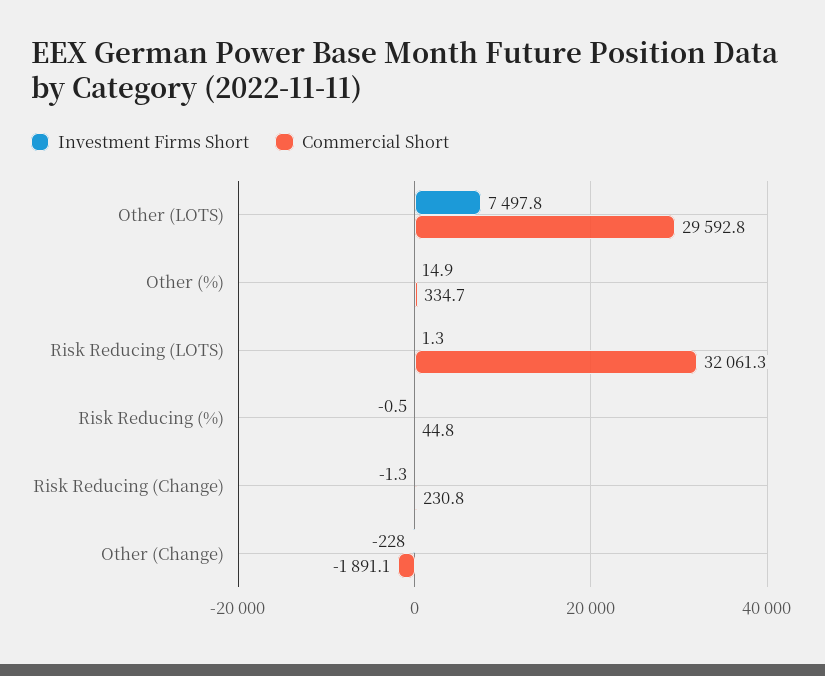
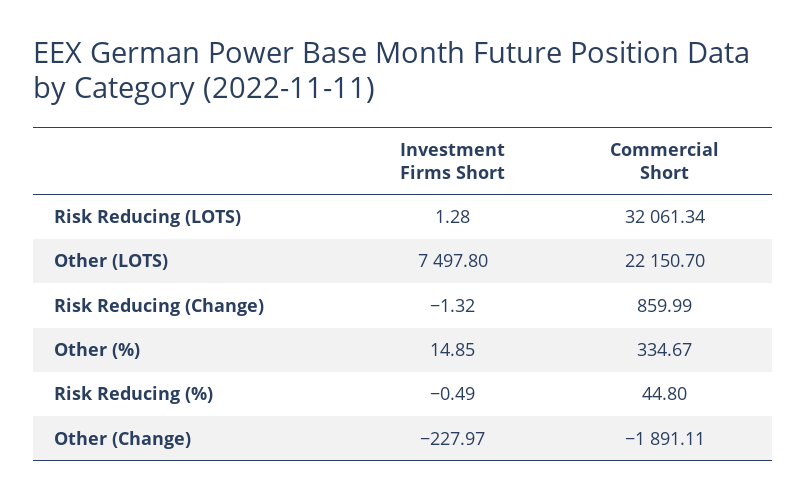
Commercial Short, Other (LOTS): 29592.8 -> 22150.7
Commercial Short, Risk Reducing (Change): 230.8 -> 859.99

